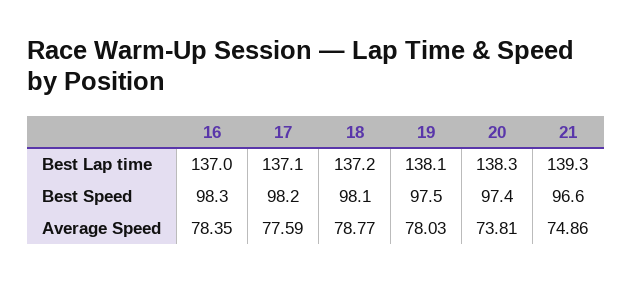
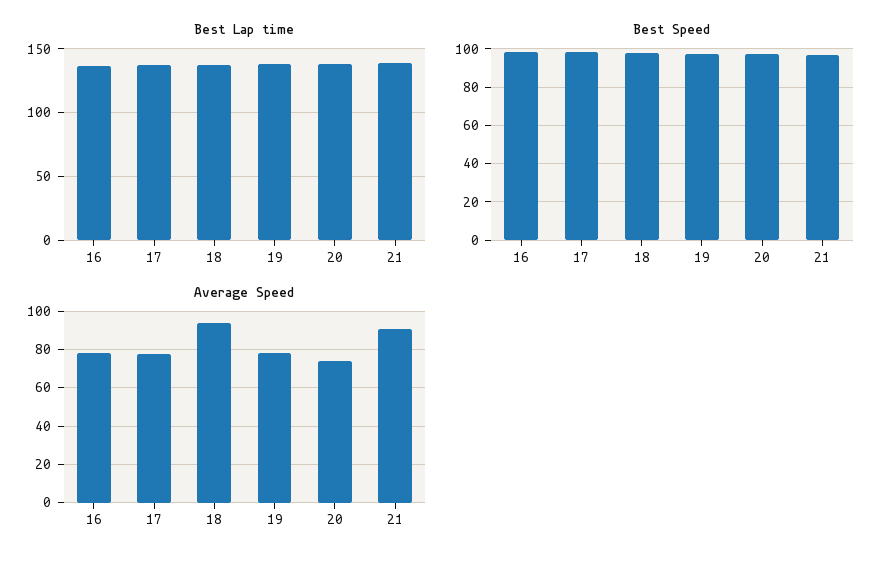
Average Speed, 18: 78.77 -> 95
Average Speed, 21: 74.86 -> 90

